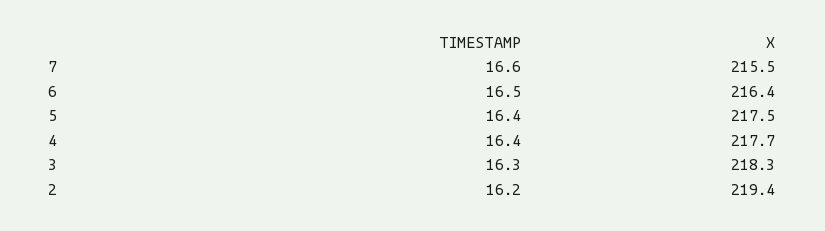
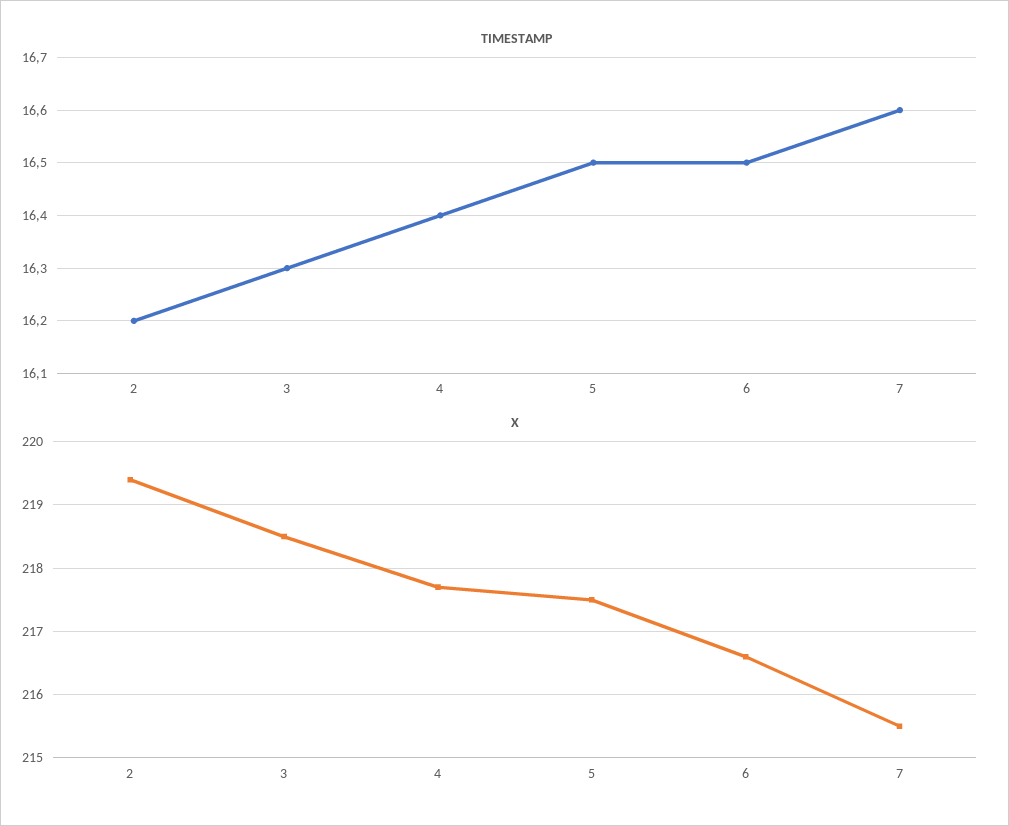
X, 6: 216.4 -> 216.6
TIMESTAMP, 5: 16.4 -> 16.5
X, 3: 218.3 -> 218.5

